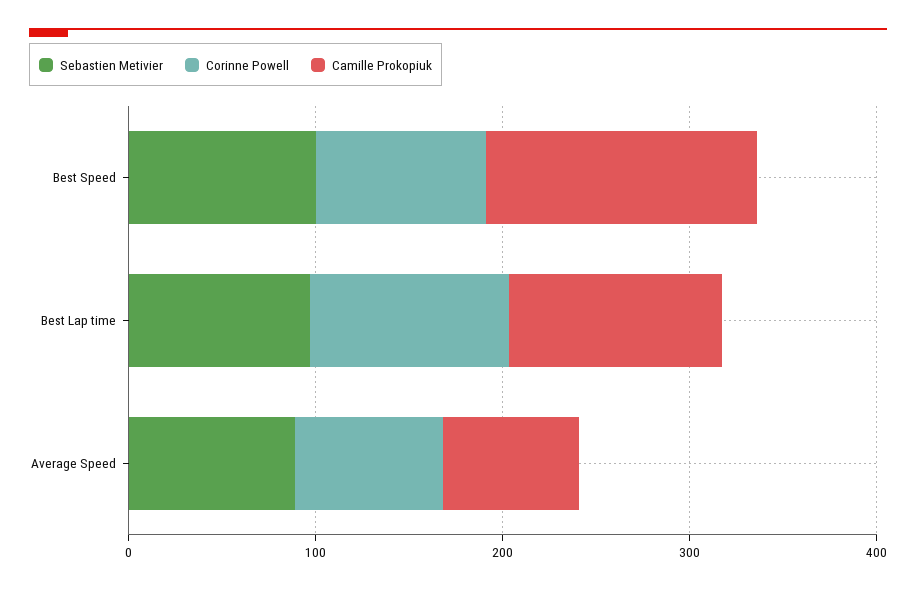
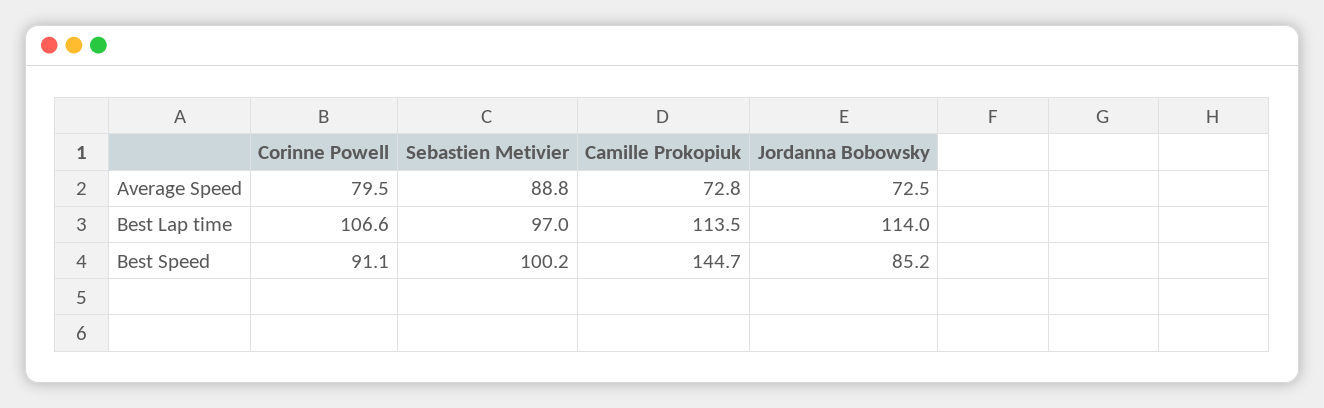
Jordanna Bobowsky, Average Speed: none -> 72.5
Jordanna Bobowsky, Best Lap time: none -> 114
Jordanna Bobowsky, Best Speed: none -> 85.2

